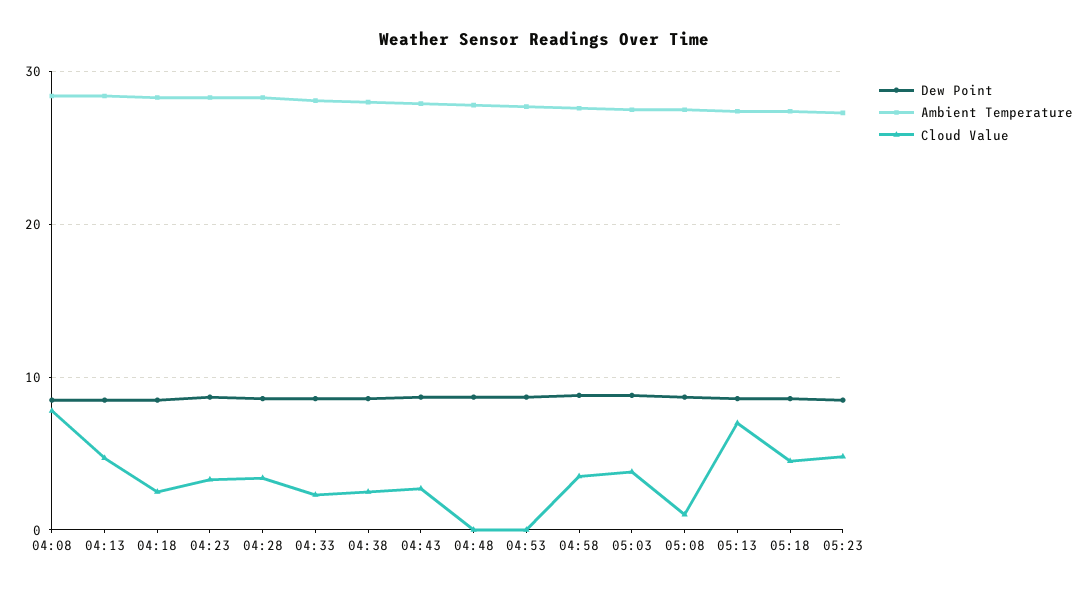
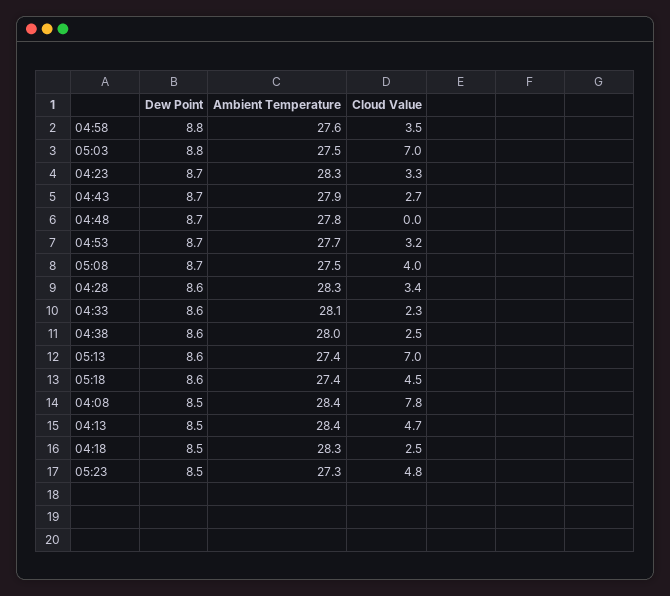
Cloud Value, 04:53: 0 -> 3.2
Cloud Value, 05:03: 4 -> 7
Cloud Value, 05:08: 1 -> 4

